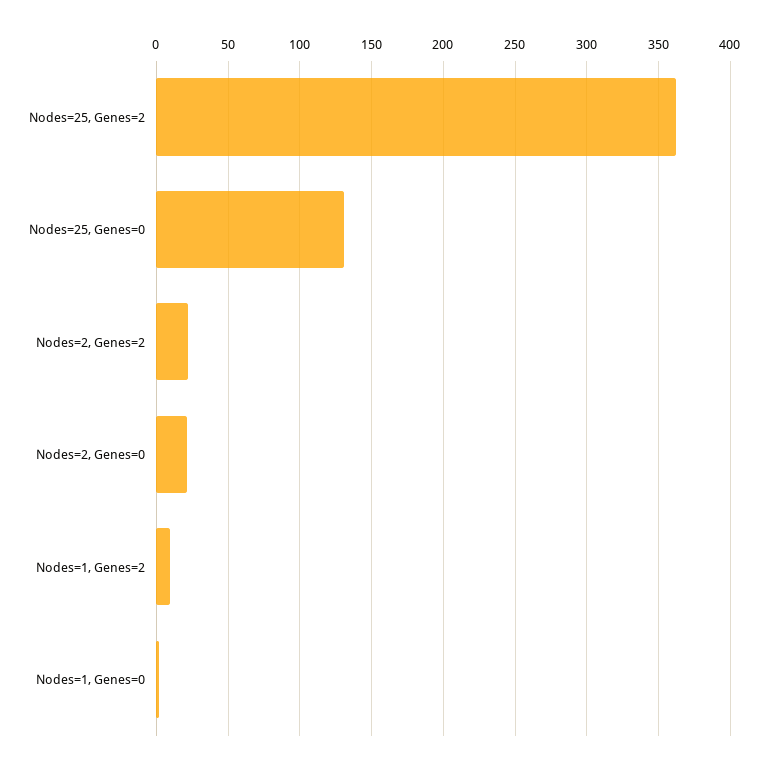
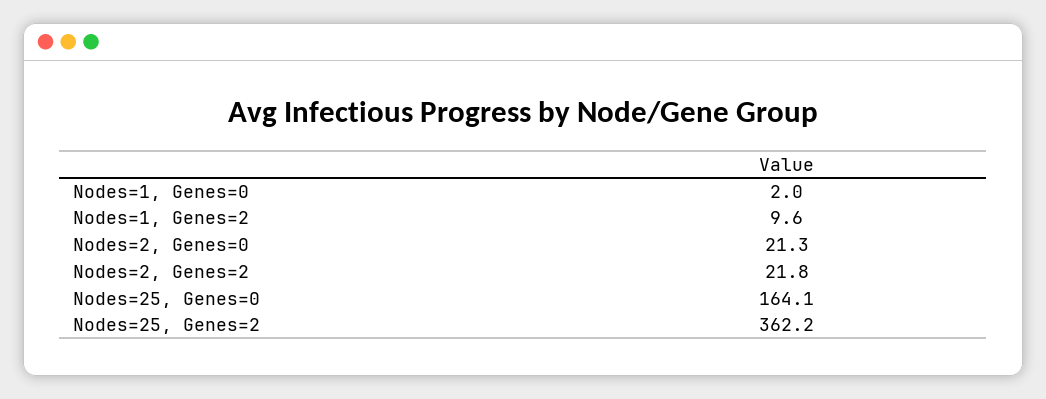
Nodes=25, Genes=0: 130 -> 164.1

